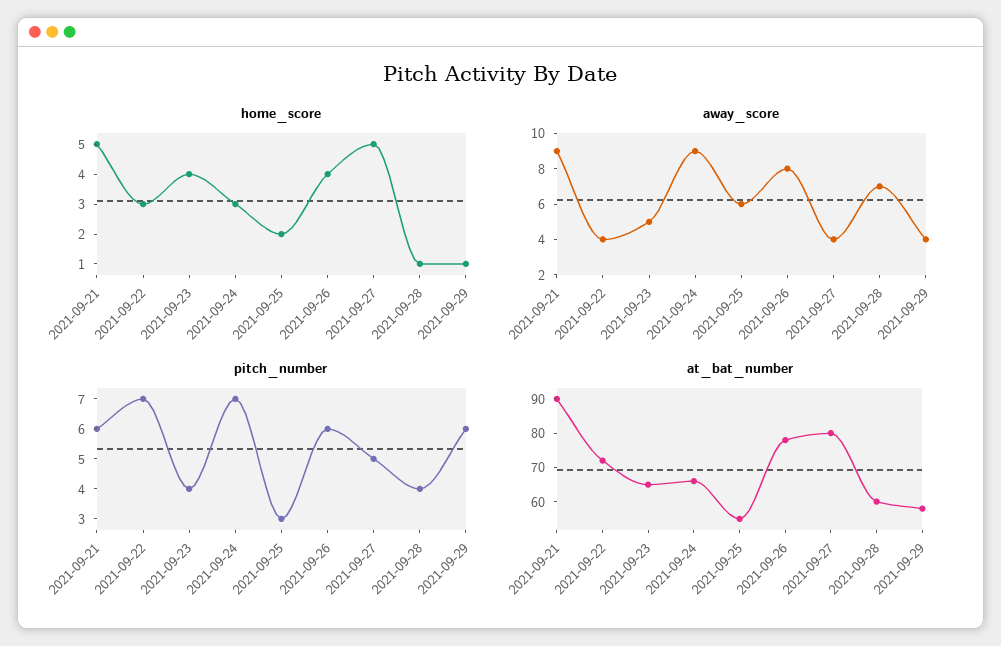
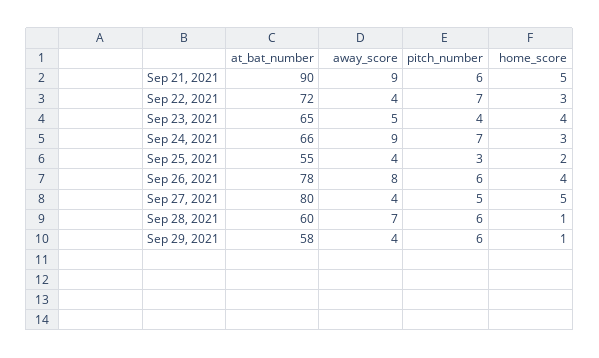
away_score, 2021-09-25: 6 -> 4
pitch_number, 2021-09-28: 4 -> 6

